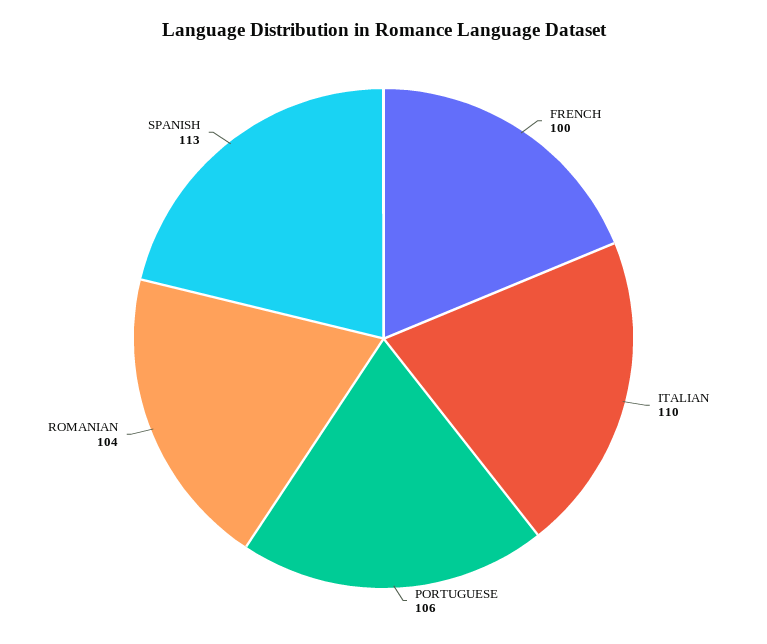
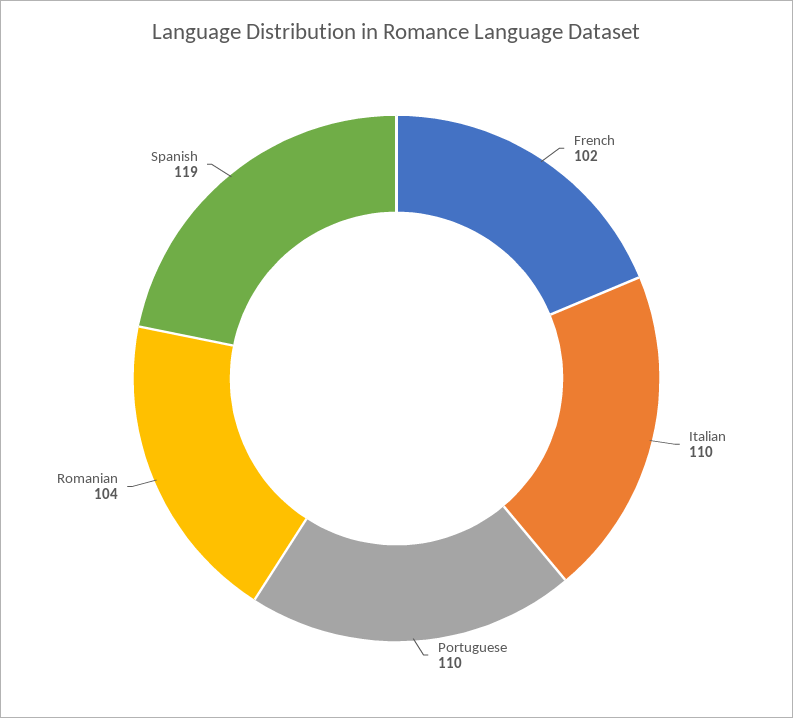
FRENCH: 100 -> 102
PORTUGUESE: 106 -> 110
SPANISH: 113 -> 119

